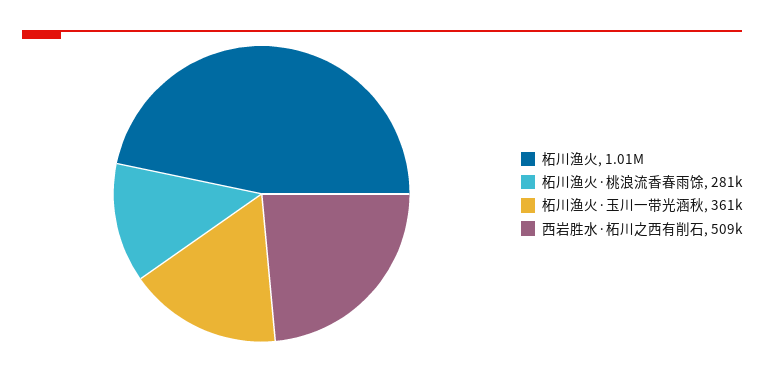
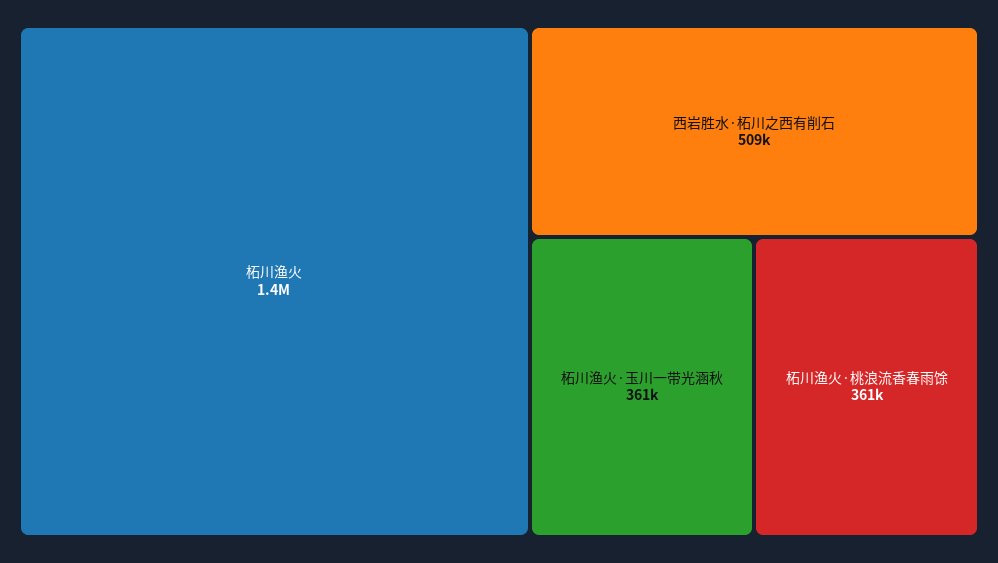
柘川渔火: 1010000 -> 1400000
柘川渔火·桃浪流香春雨馀: 281000 -> 361000

